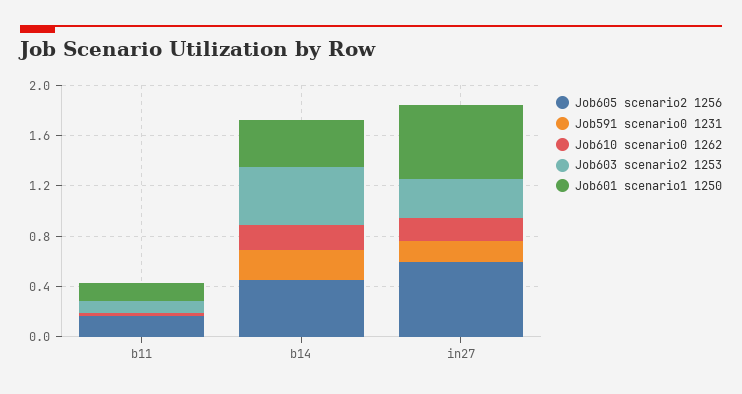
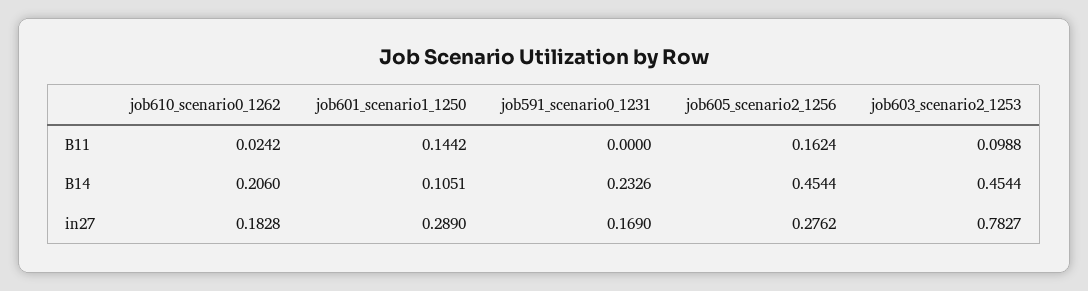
Job601 scenario1 1250, b14: 0.4 -> 0.1051
Job605 scenario2 1256, in27: 0.6 -> 0.2762
Job603 scenario2 1253, in27: 0.3 -> 0.7827
Job601 scenario1 1250, in27: 0.6 -> 0.289

